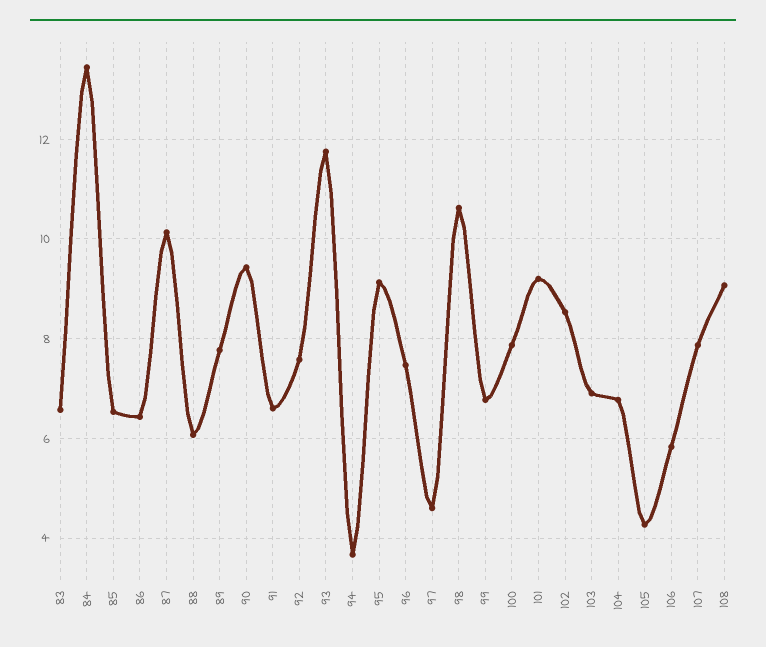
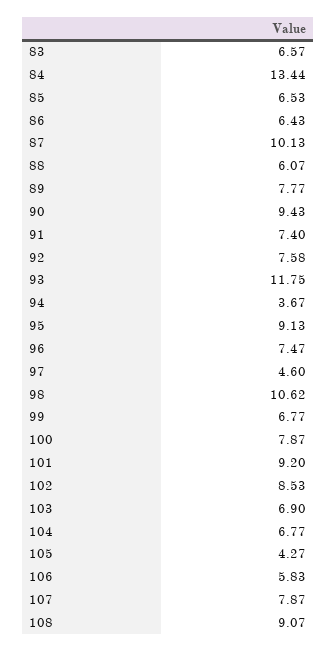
91: 6.6 -> 7.4

